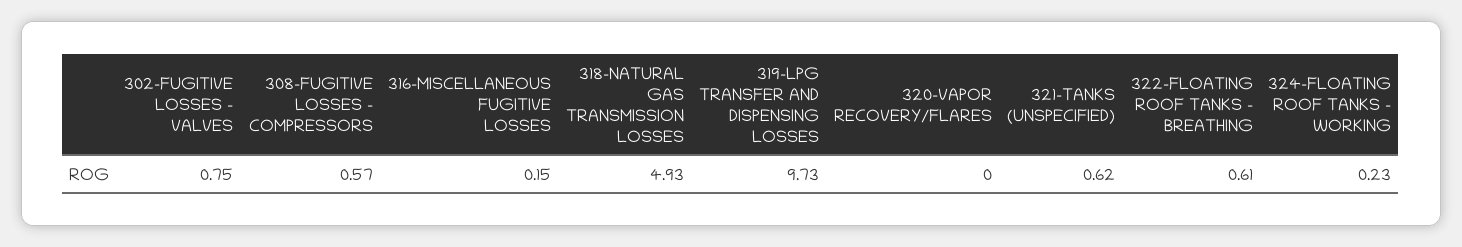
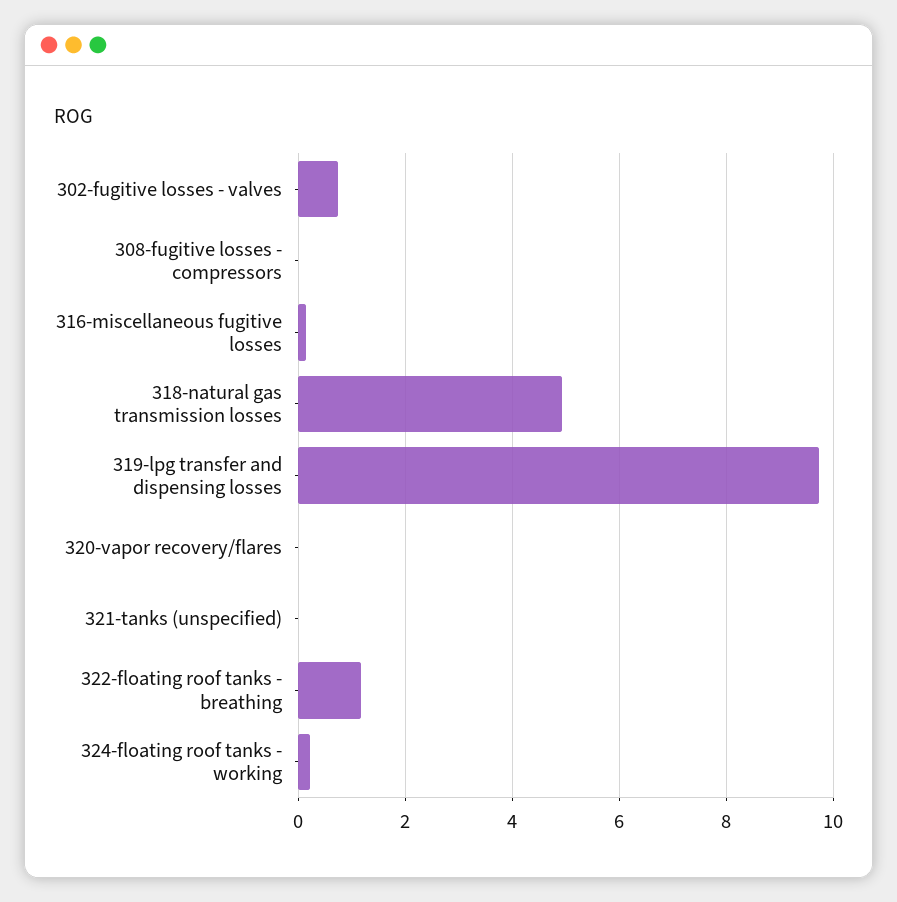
308-FUGITIVE LOSSES - COMPRESSORS: 0.57 -> 0
321-TANKS (UNSPECIFIED): 0.62 -> 0
322-FLOATING ROOF TANKS - BREATHING: 0.61 -> 1.2

